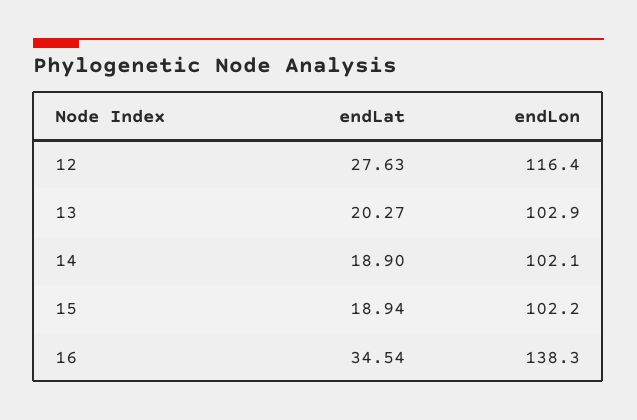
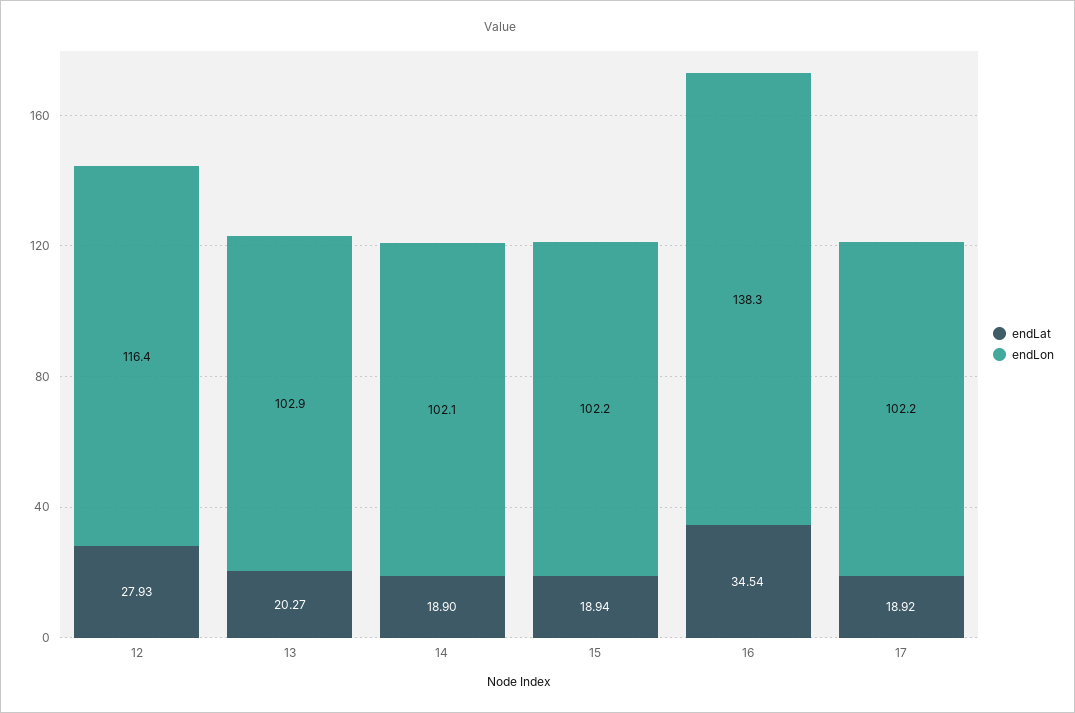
endLat, 12: 27.63 -> 27.93
endLat, 17: none -> 18.92
endLon, 17: none -> 102.2

